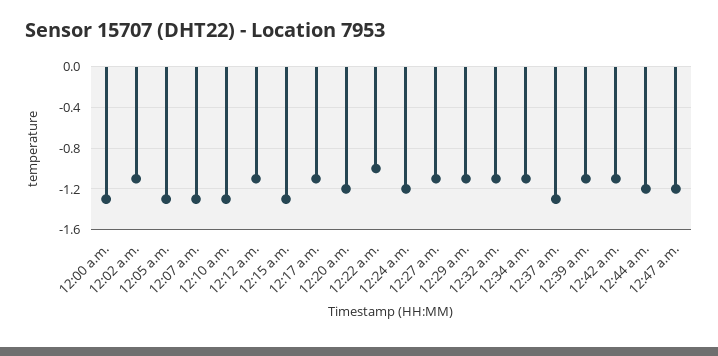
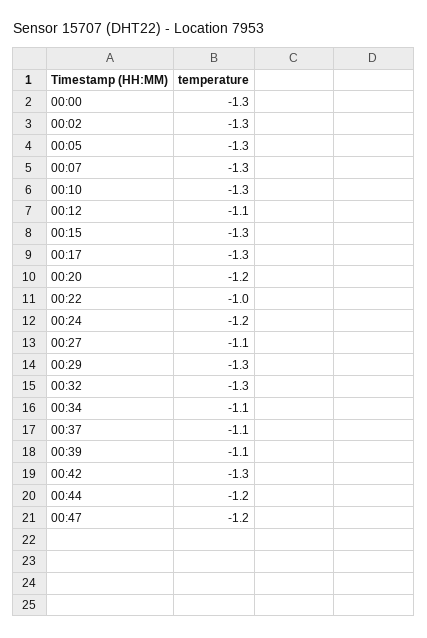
12:02 a.m.: -1.1 -> -1.3
12:17 a.m.: -1.1 -> -1.3
12:29 a.m.: -1.1 -> -1.3
12:32 a.m.: -1.1 -> -1.3
12:37 a.m.: -1.3 -> -1.1
12:42 a.m.: -1.1 -> -1.3

